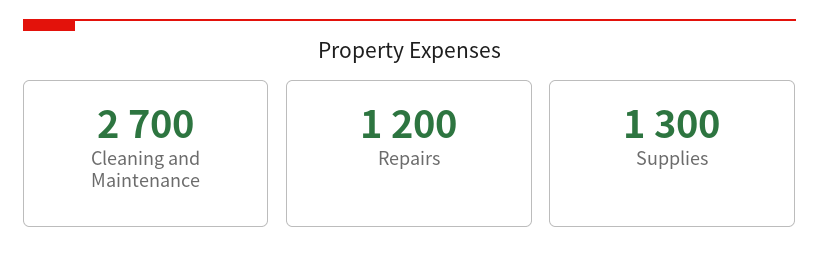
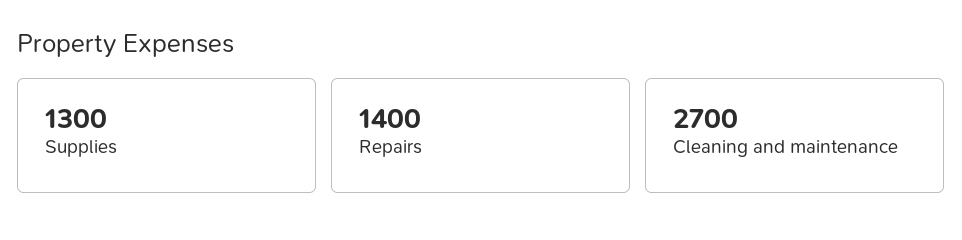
Repairs: 1200 -> 1400

